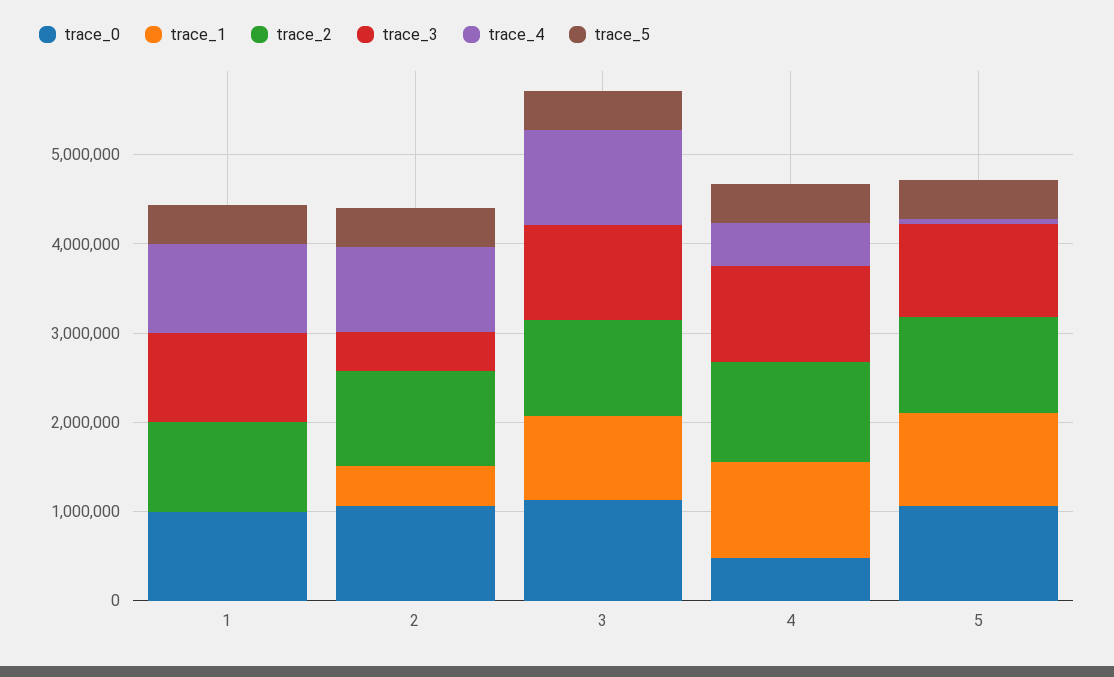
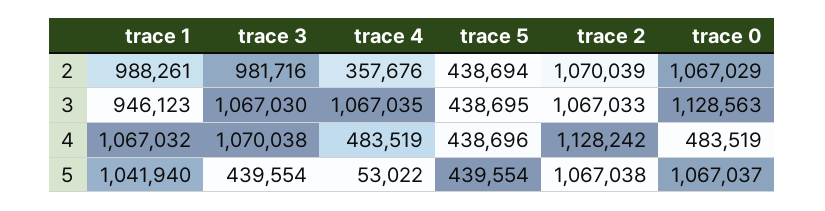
trace_0, 1: 1000000 -> none
trace_1, 1: 0 -> none
trace_2, 1: 1000000 -> none
trace_3, 1: 1000000 -> none
trace_4, 1: 1000000 -> none
trace_5, 1: 400000 -> none
trace_1, 2: 400000 -> 988261
trace_3, 2: 400000 -> 981716
trace_4, 2: 1000000 -> 357676
trace_3, 5: 1000000 -> 439554

